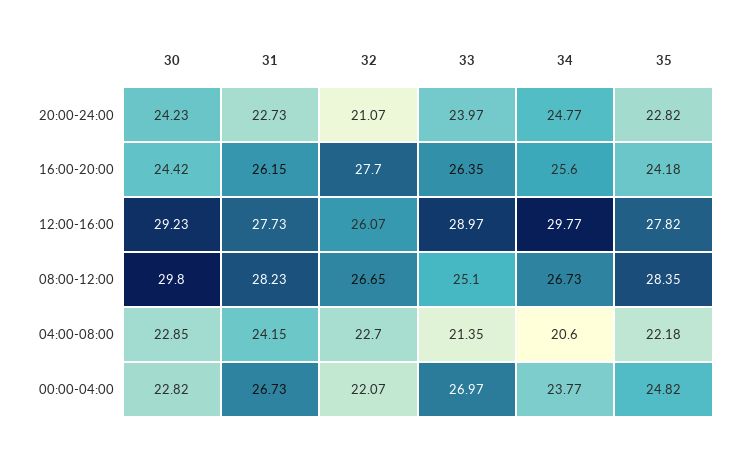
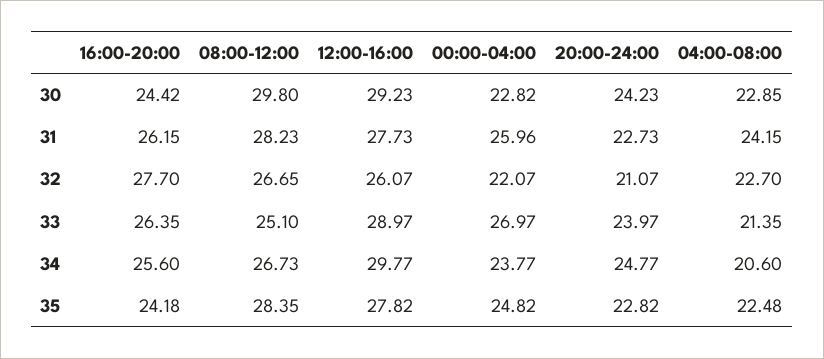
35, 04:00-08:00: 22.18 -> 22.48
31, 00:00-04:00: 26.73 -> 25.96

